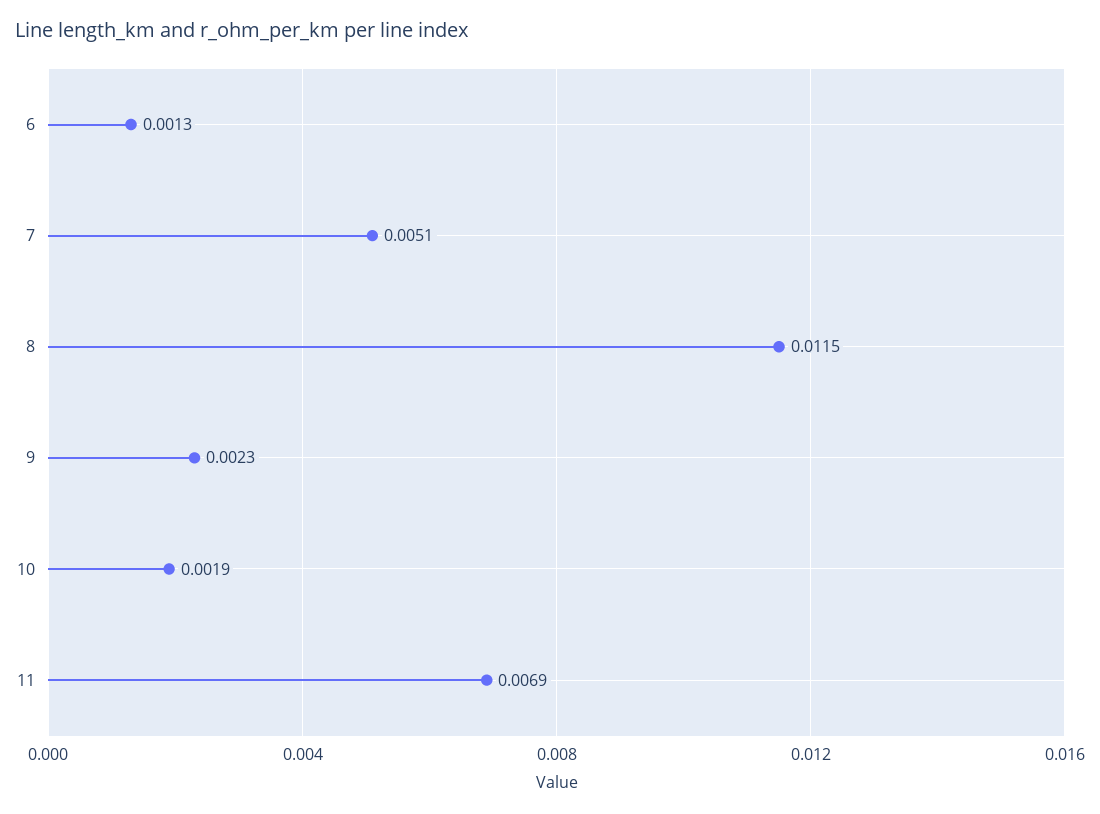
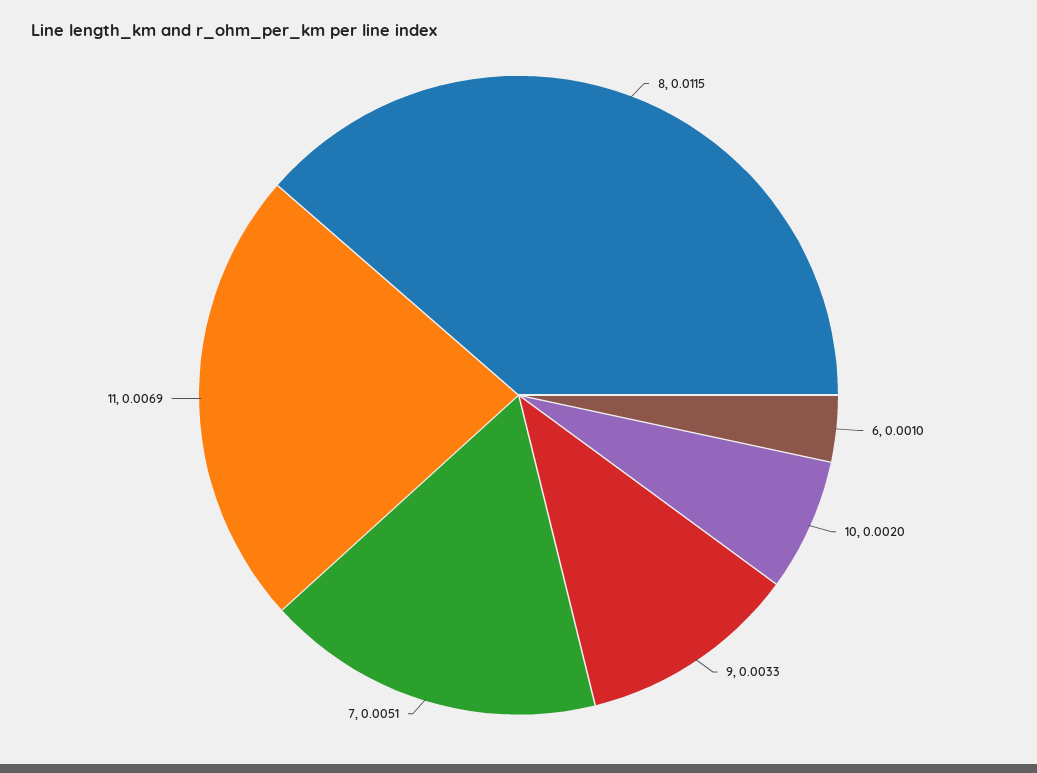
6: 0.0013 -> 0.001
9: 0.0023 -> 0.0033
10: 0.0019 -> 0.002

